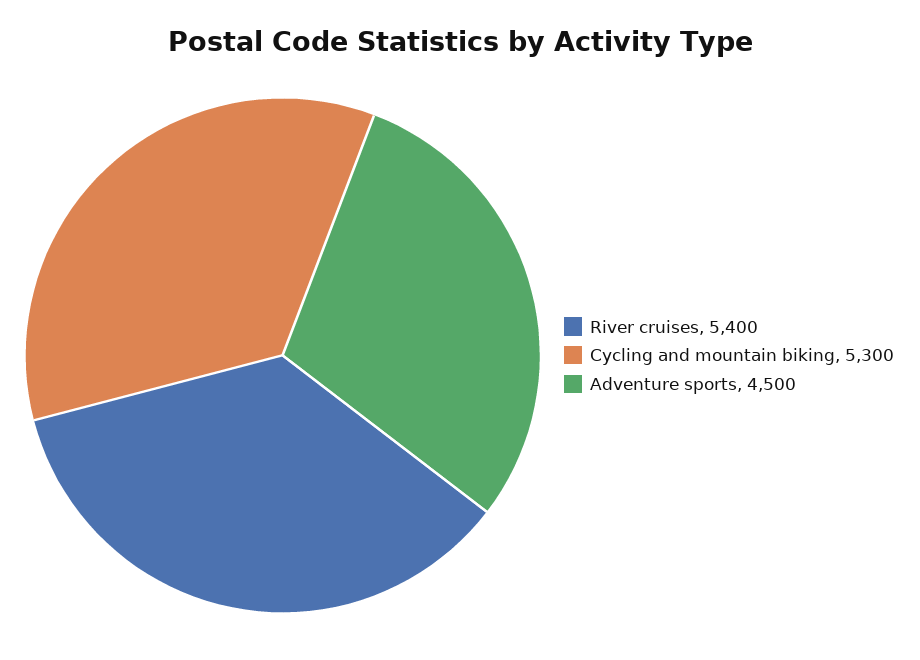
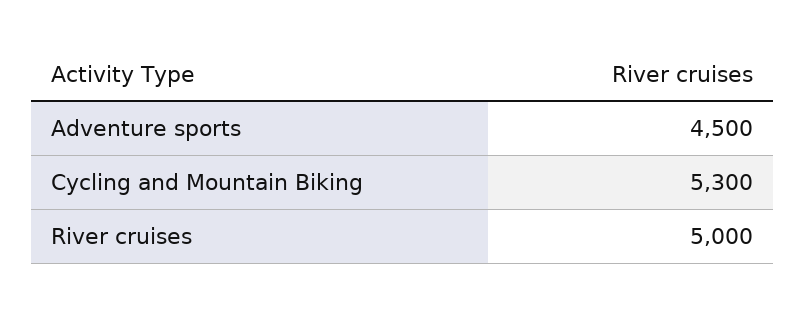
River cruises: 5400 -> 5000

